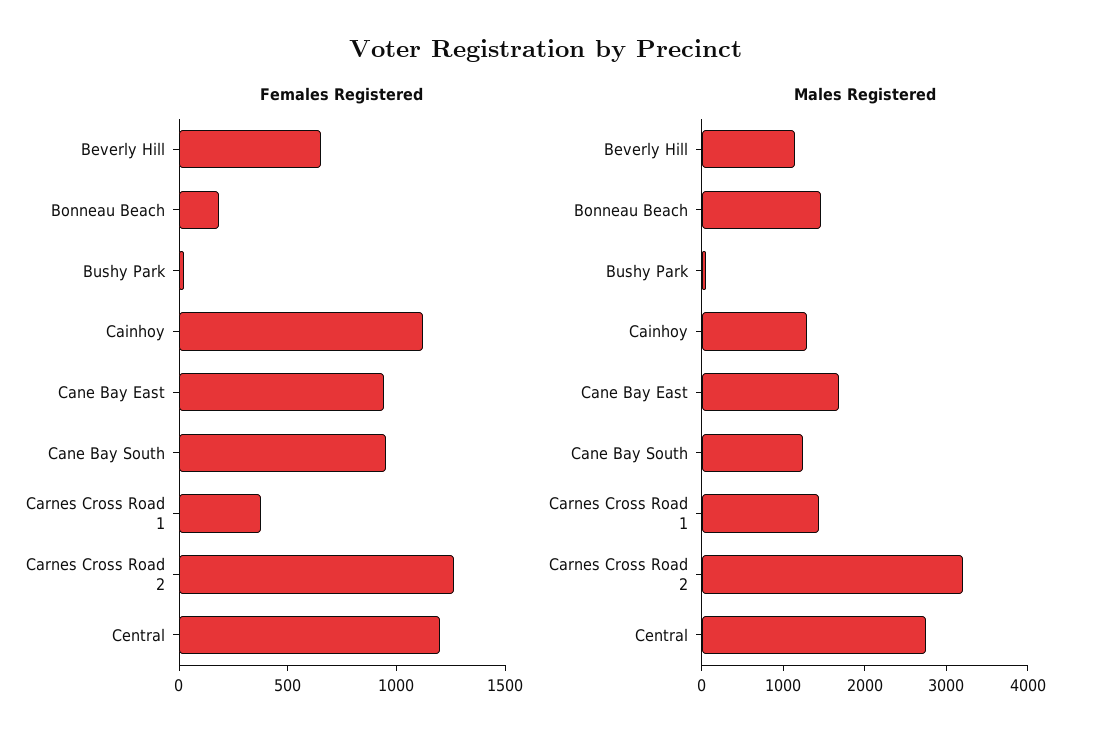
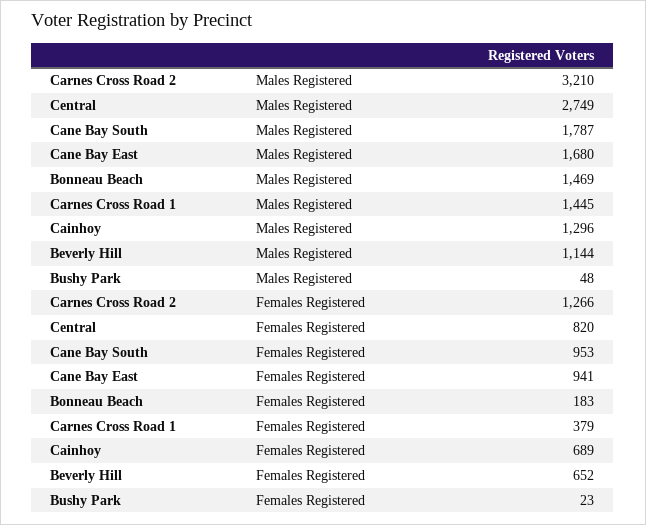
Females Registered, Cainhoy: 1100 -> 689
Females Registered, Central: 1200 -> 820
Males Registered, Cane Bay South: 1200 -> 1787

